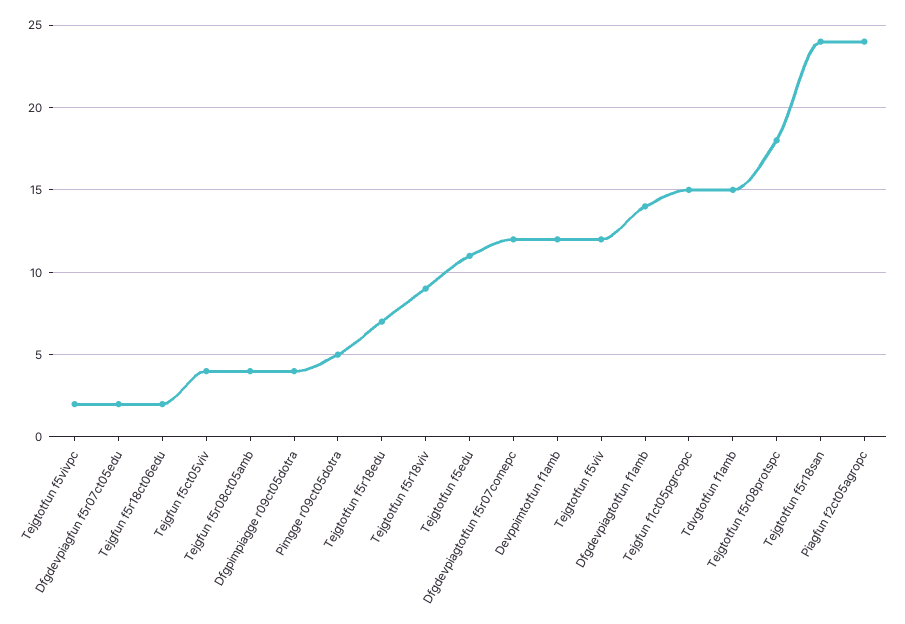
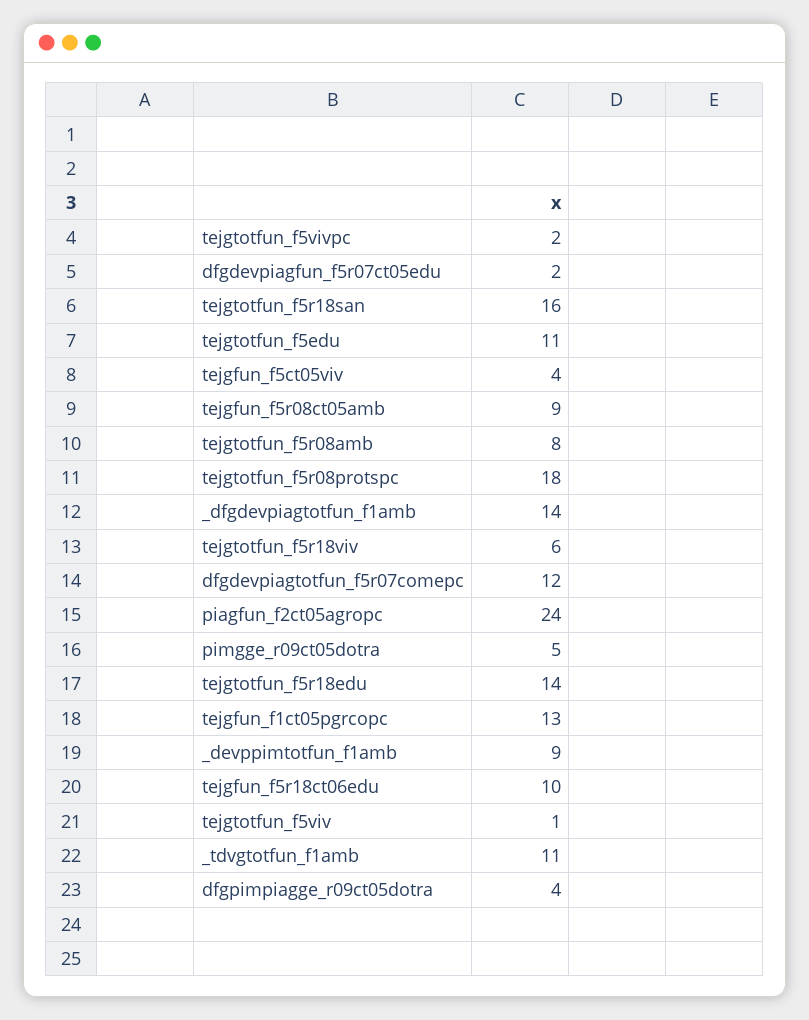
Tejgfun f5r18ct06edu: 2 -> 10
Tejgfun f5r08ct05amb: 4 -> 9
Tejgtotfun f5r18edu: 7 -> 14
Tejgtotfun f5r18viv: 9 -> 6
Devppimtotfun f1amb: 12 -> 9
Tejgtotfun f5viv: 12 -> 1
Tejgfun f1ct05pgrcopc: 15 -> 13
Tdvgtotfun f1amb: 15 -> 11
Tejgtotfun f5r18san: 24 -> 16
tejgtotfun_f5r08amb: none -> 8

